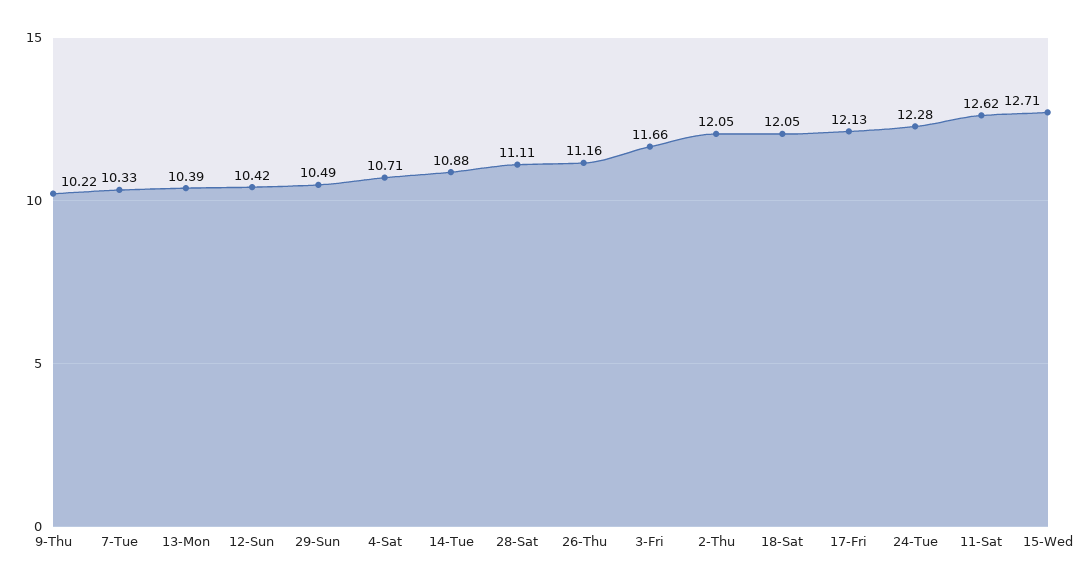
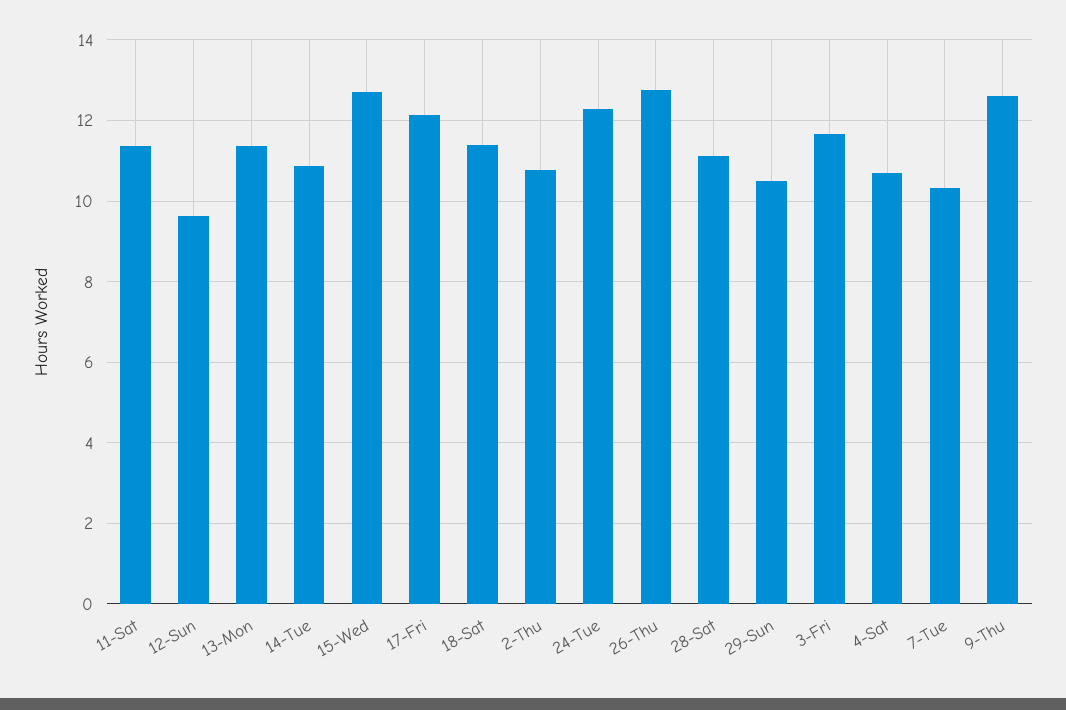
9-Thu: 10.22 -> 12.6
13-Mon: 10.39 -> 11.4
12-Sun: 10.42 -> 9.6
26-Thu: 11.16 -> 12.8
2-Thu: 12.05 -> 10.8
18-Sat: 12.05 -> 11.4
11-Sat: 12.62 -> 11.4

